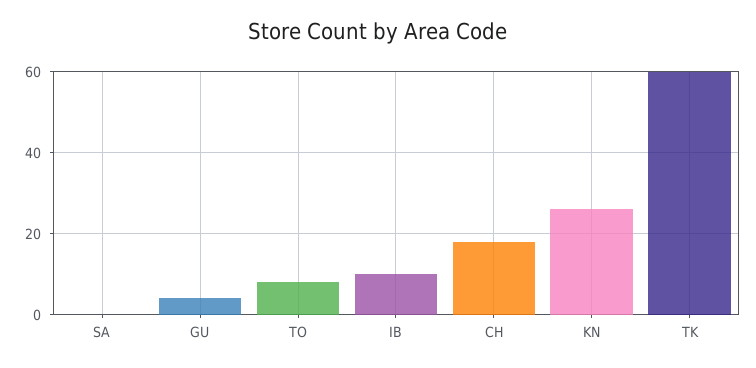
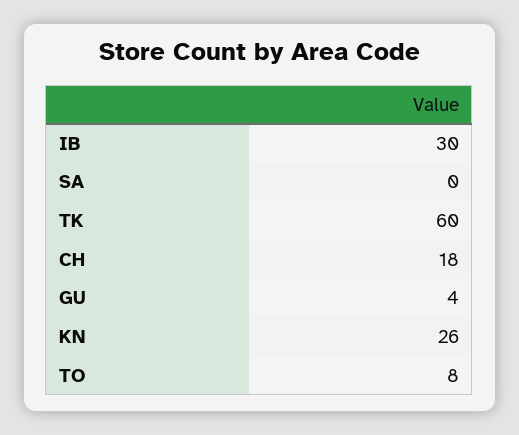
IB: 10 -> 30

